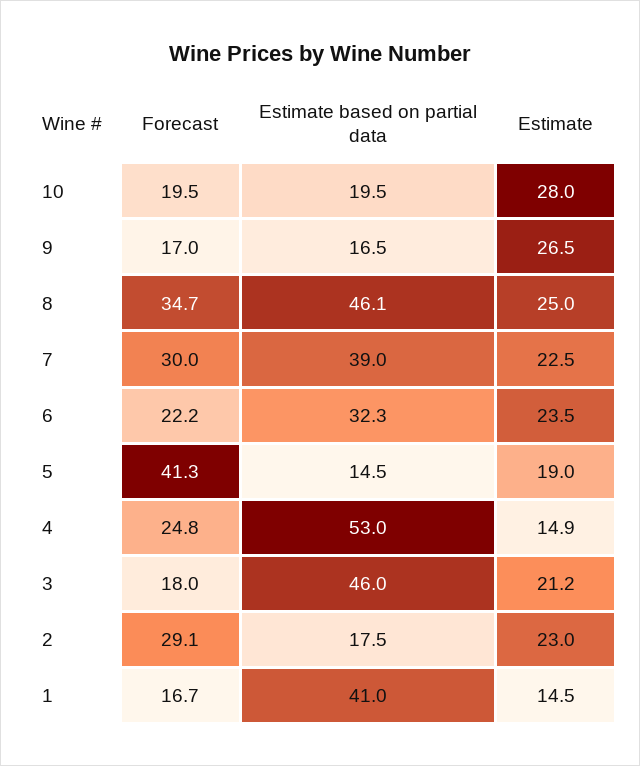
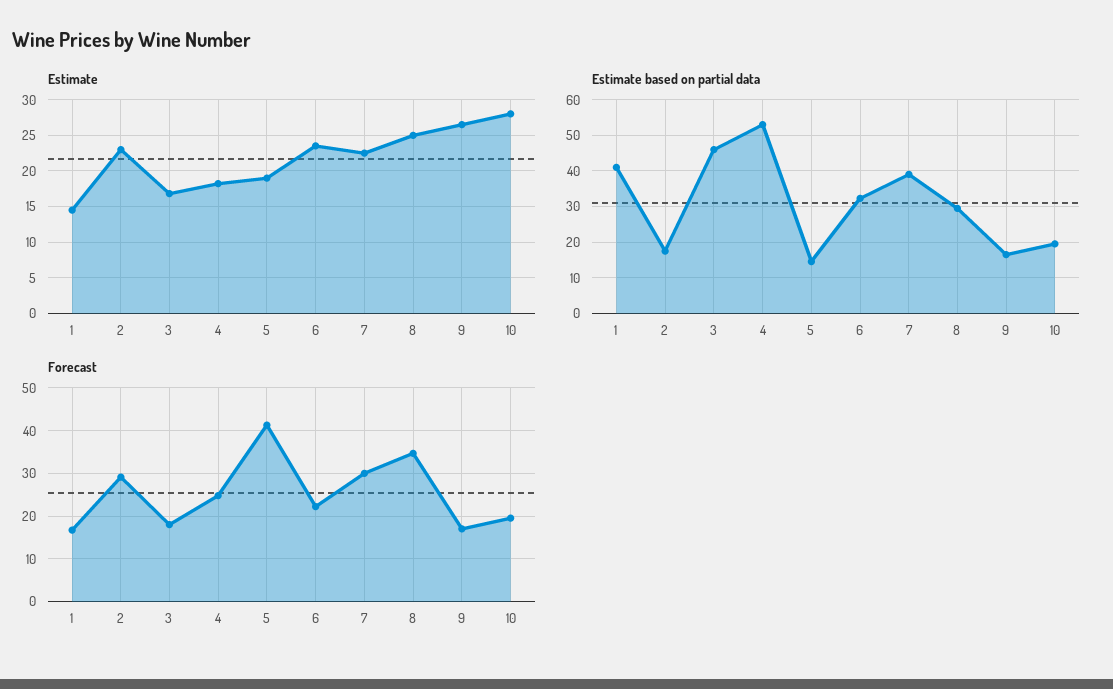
Estimate based on partial data, 8: 46.1 -> 30
Estimate, 4: 14.9 -> 18
Estimate, 3: 21.2 -> 17

